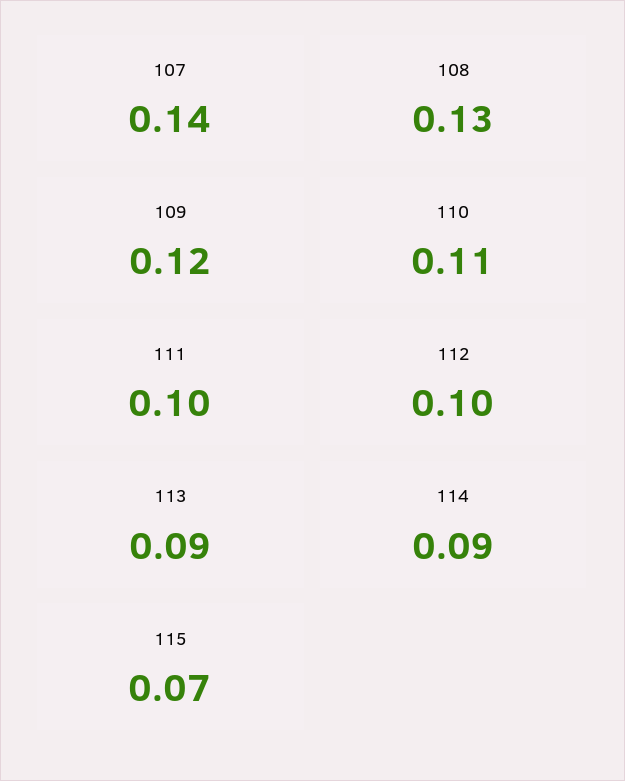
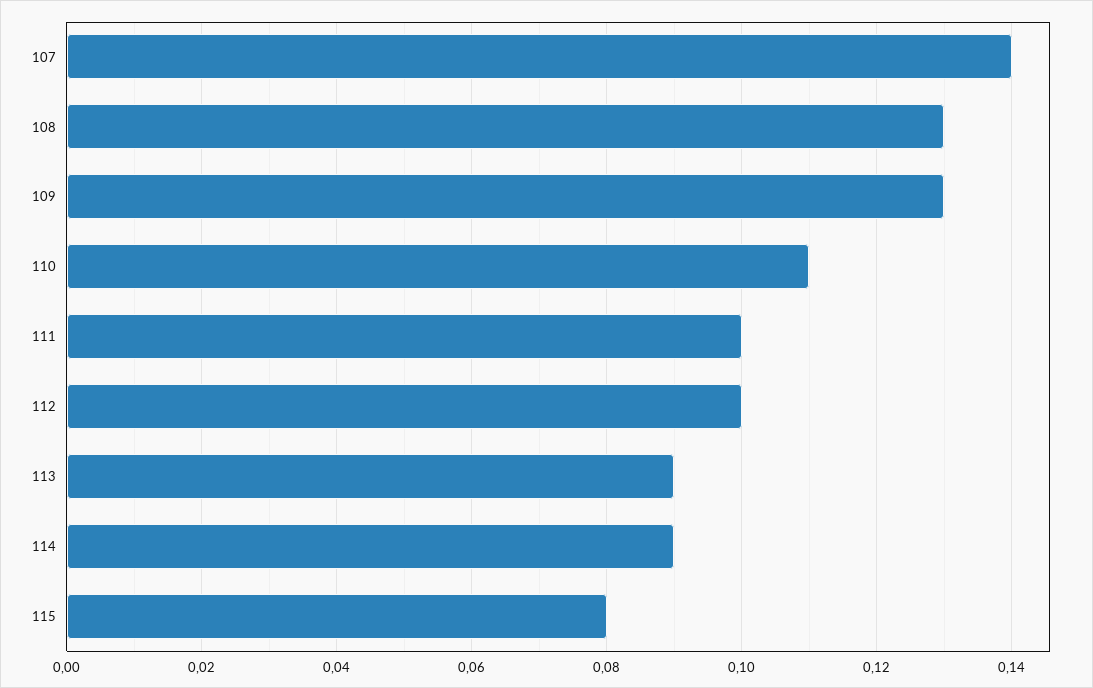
109: 0.12 -> 0.13
115: 0.07 -> 0.08

